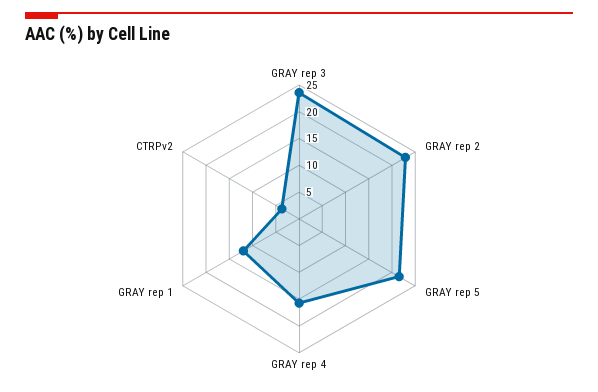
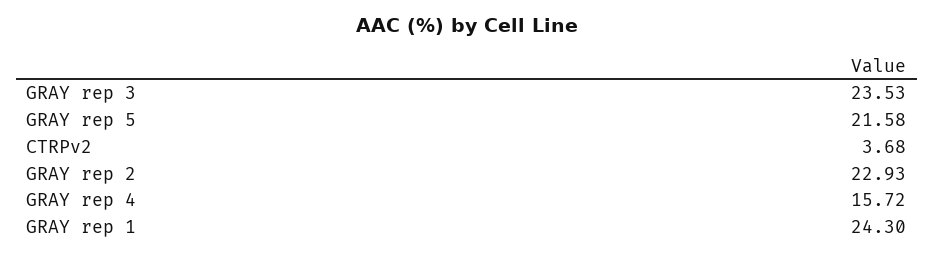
GRAY rep 1: 12.5 -> 24.3

